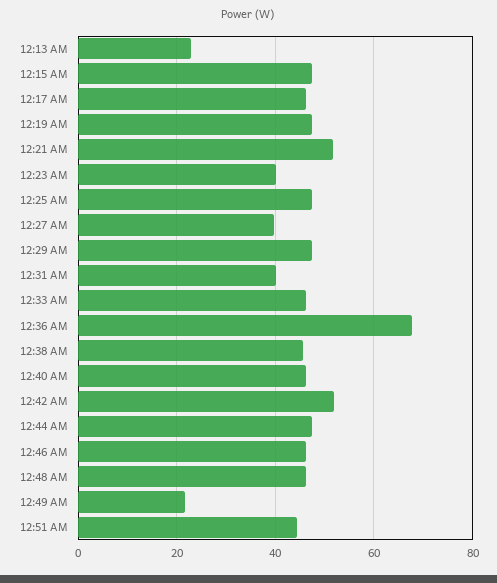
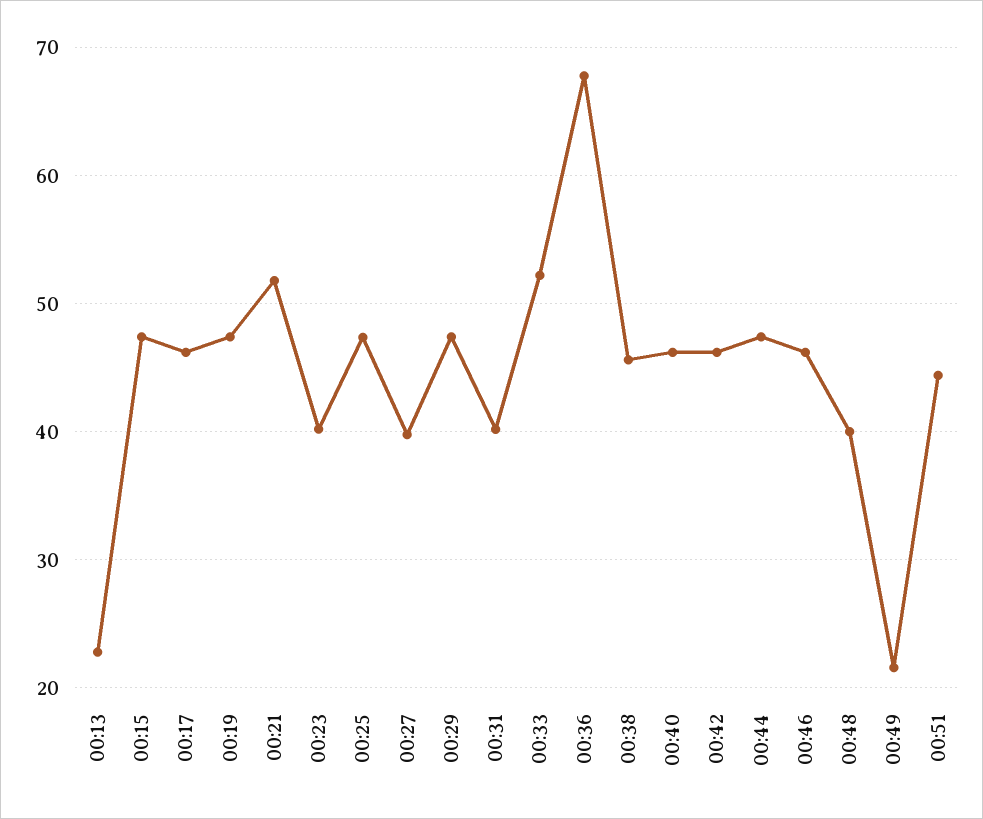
12:33 AM: 46 -> 52
12:42 AM: 52 -> 46
12:48 AM: 46 -> 40

